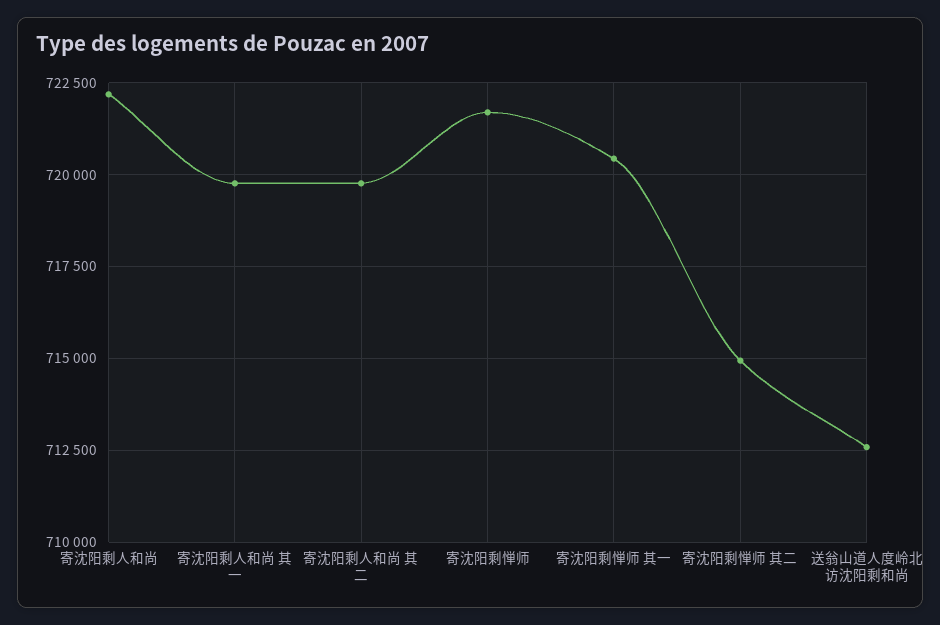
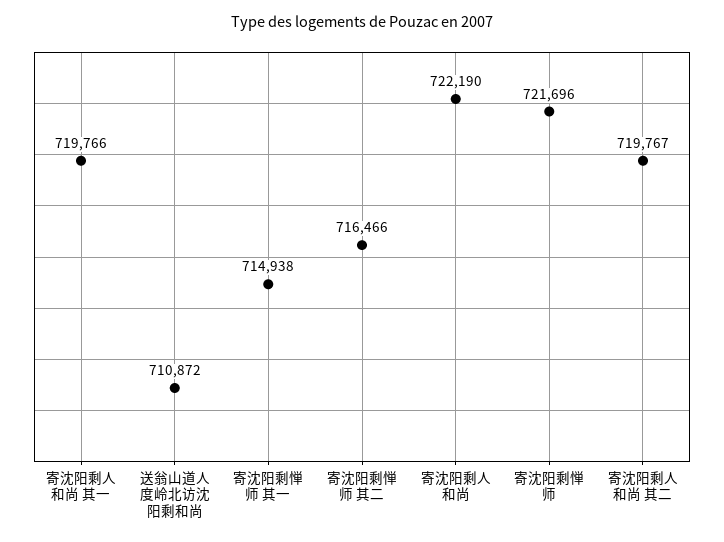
寄沈阳剩惮师 其一: 720500 -> 714938
寄沈阳剩惮师 其二: 715000 -> 716466
送翁山道人度岭北访沈阳剩和尚: 712500 -> 710872

